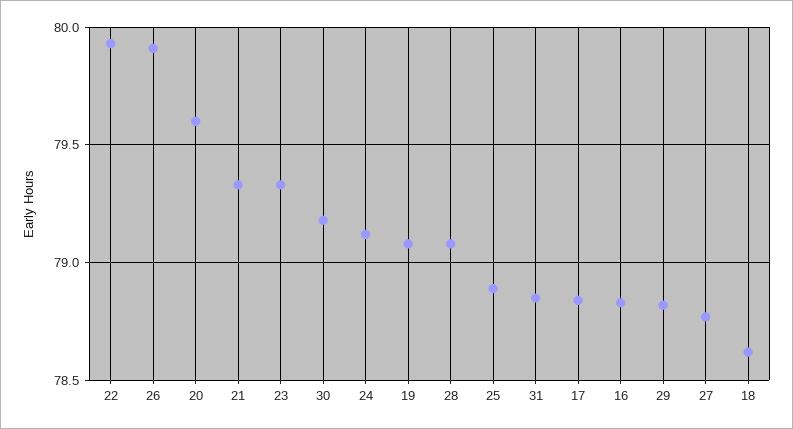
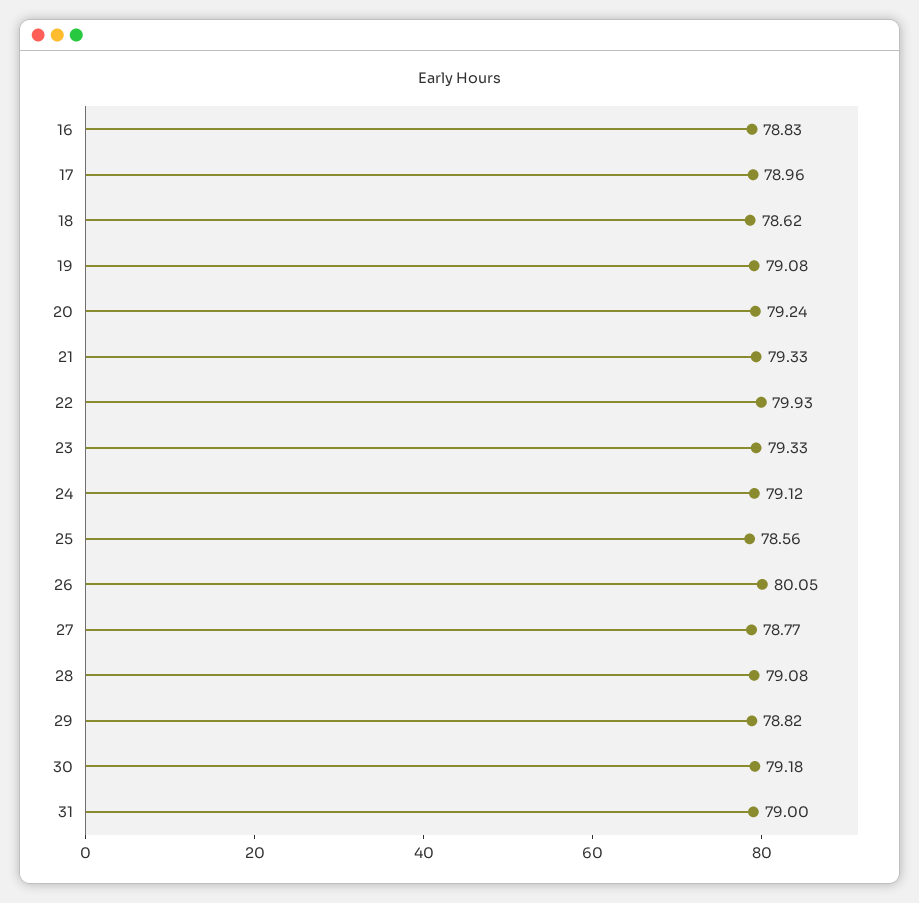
26: 79.9 -> 80.05
20: 79.6 -> 79.24
25: 78.9 -> 78.56
31: 78.85 -> 79
17: 78.85 -> 78.96

